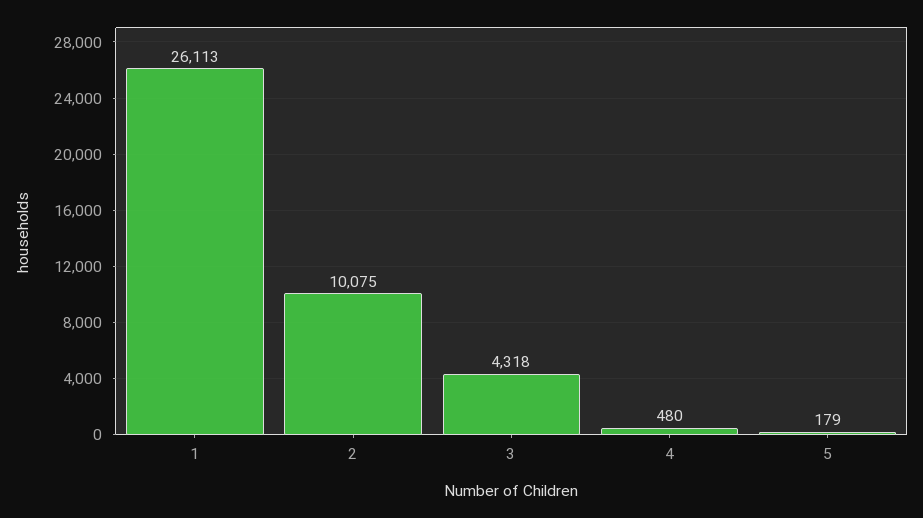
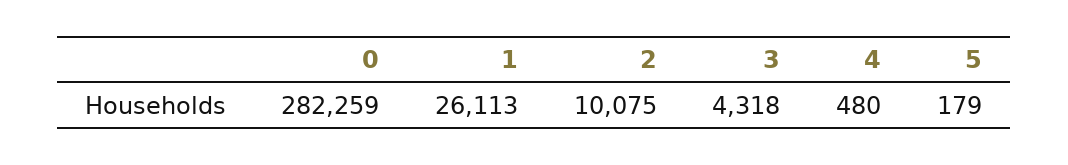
0: none -> 282259

